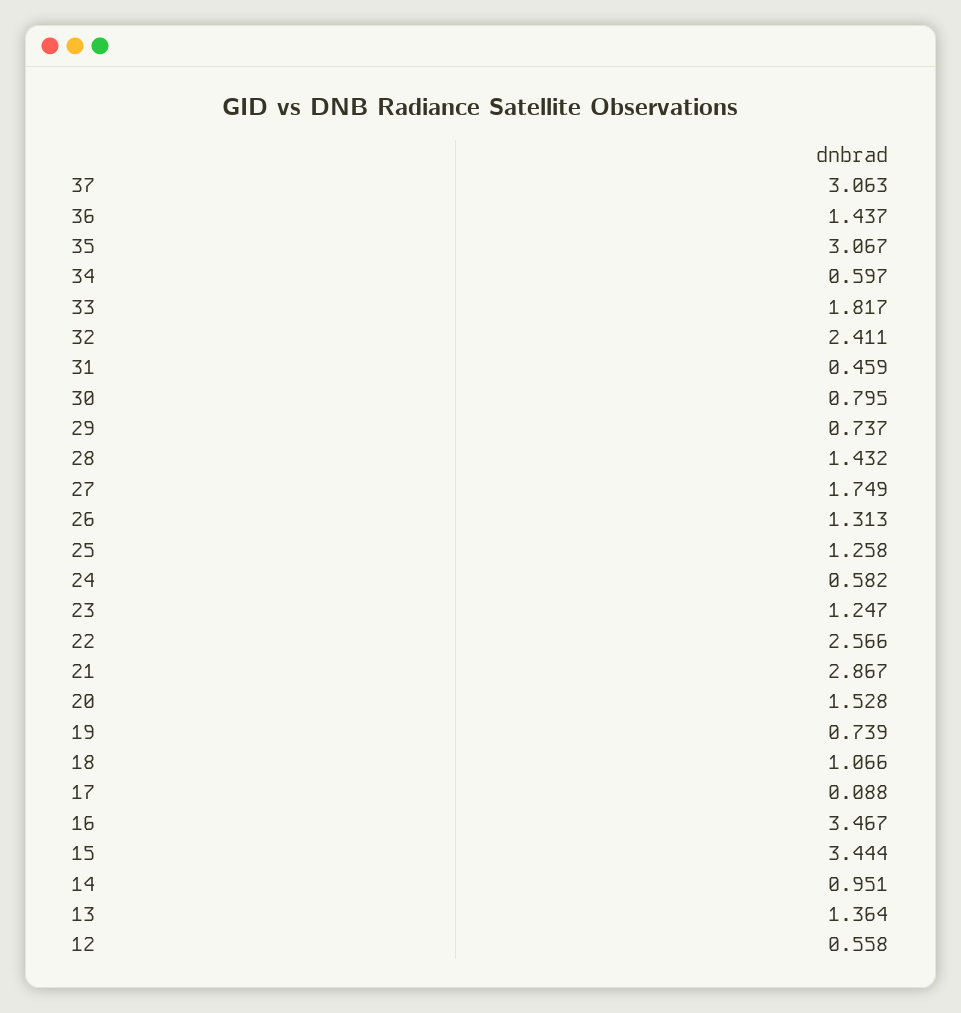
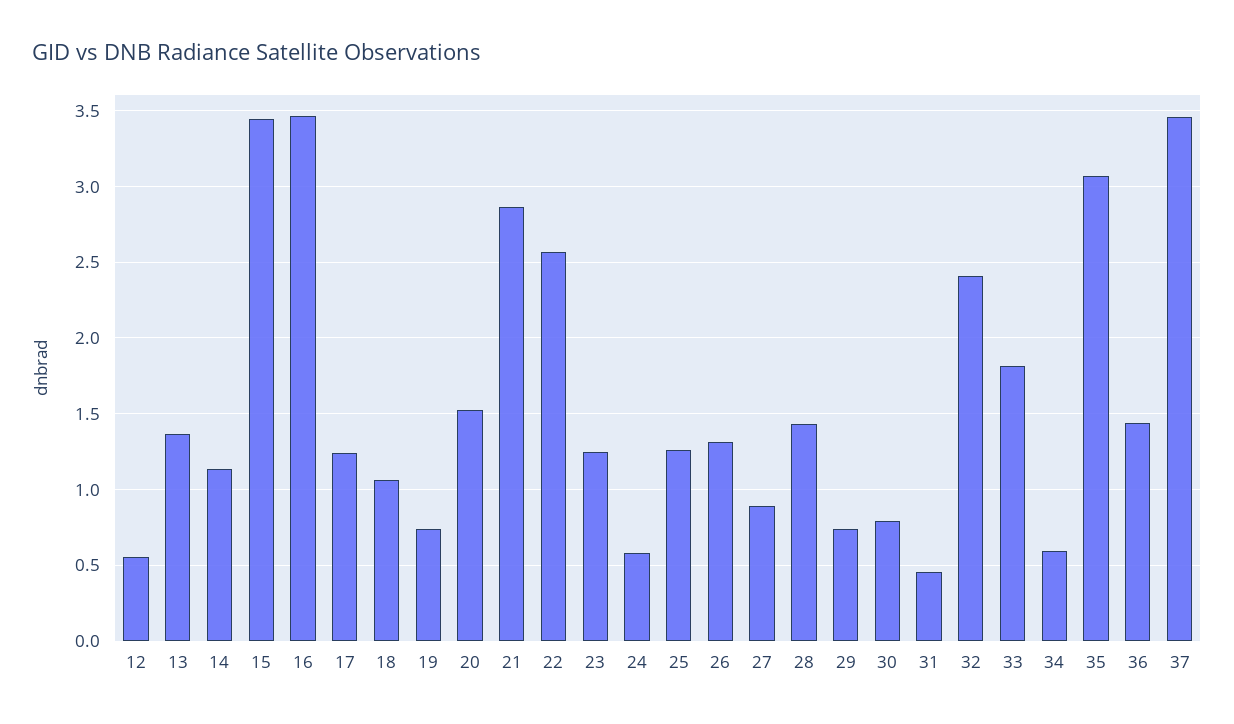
37: 3.063 -> 3.45
27: 1.749 -> 0.9
17: 0.088 -> 1.25
14: 0.951 -> 1.15

